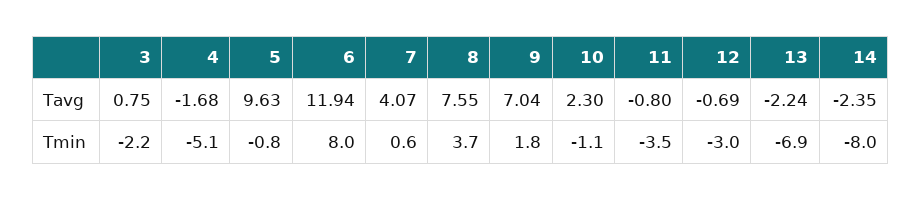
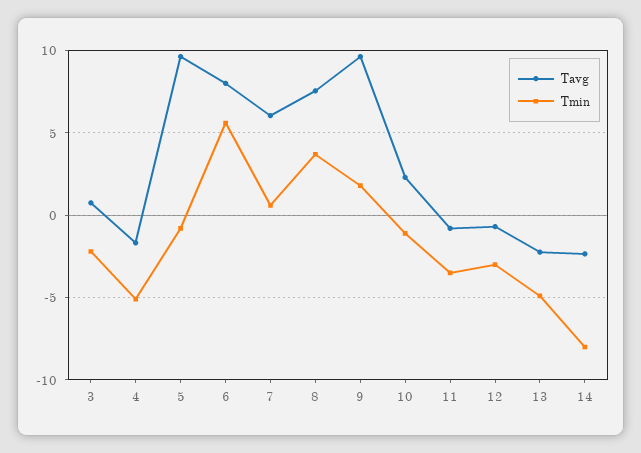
Tavg, 6: 11.94 -> 8
Tavg, 7: 4.07 -> 6
Tavg, 9: 7.04 -> 9.5
Tmin, 6: 8 -> 5.5
Tmin, 13: -6.9 -> -5

